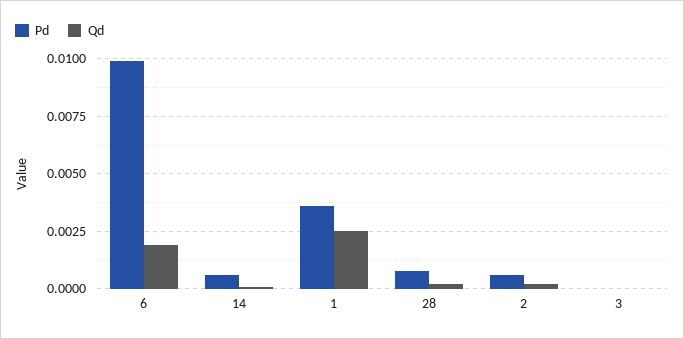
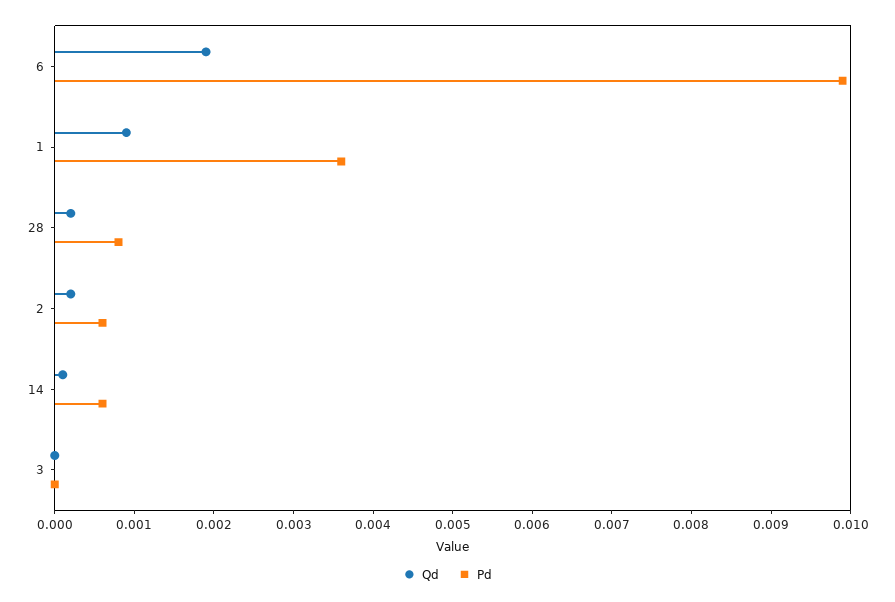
Qd, 1: 0.0025 -> 0.001

